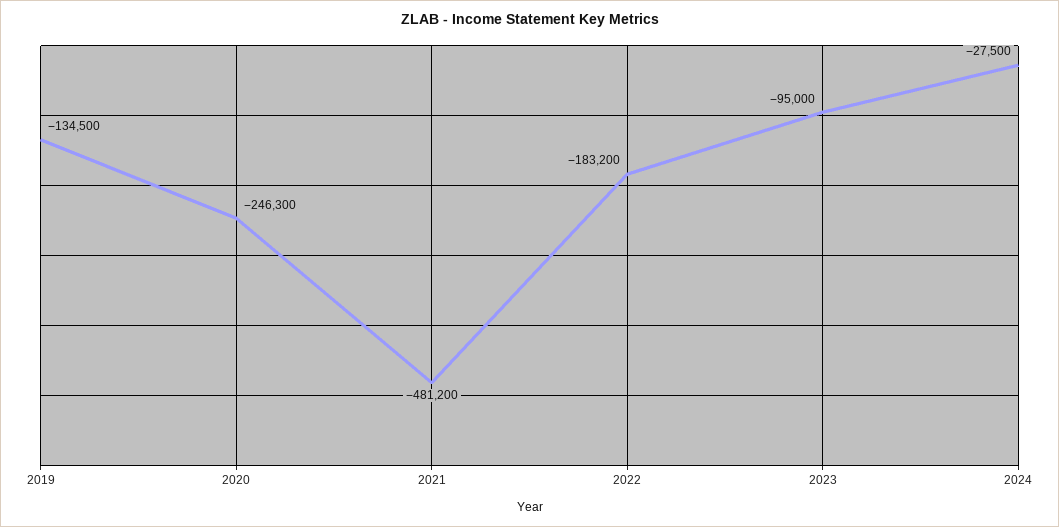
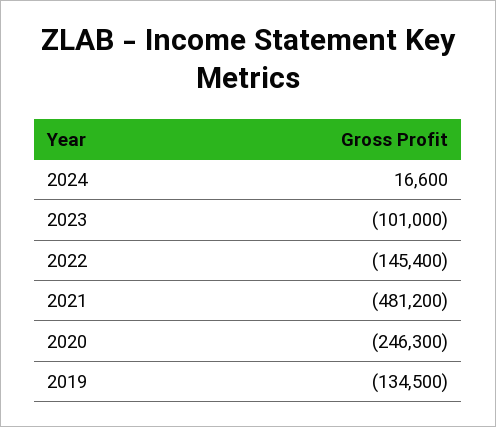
2022: -183200 -> -145400
2023: -95000 -> -101000
2024: -27500 -> 16600

